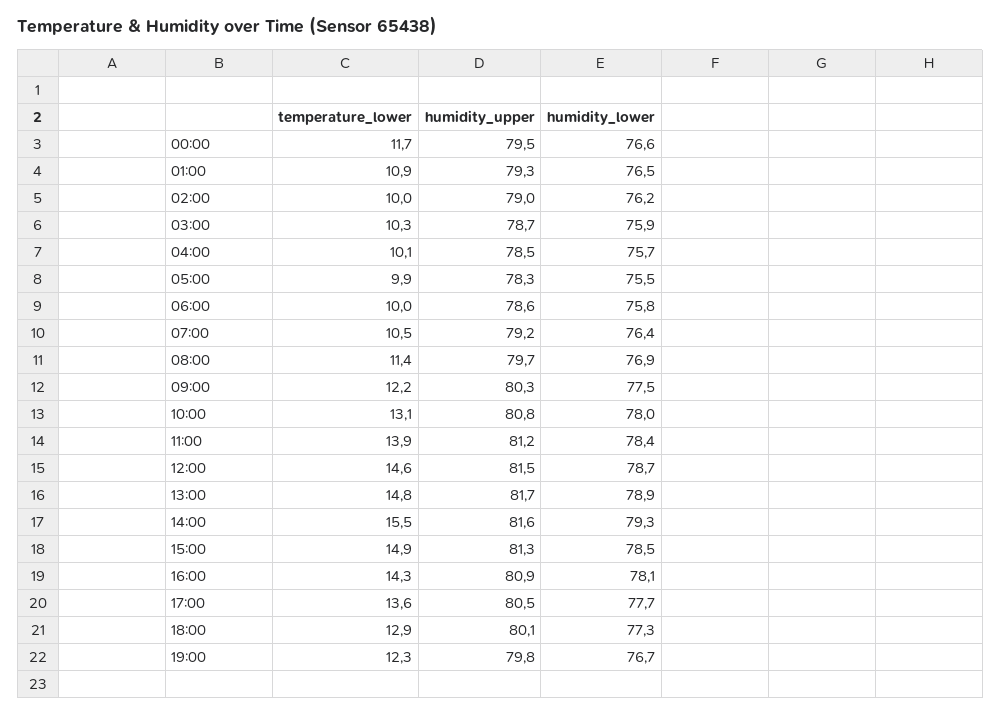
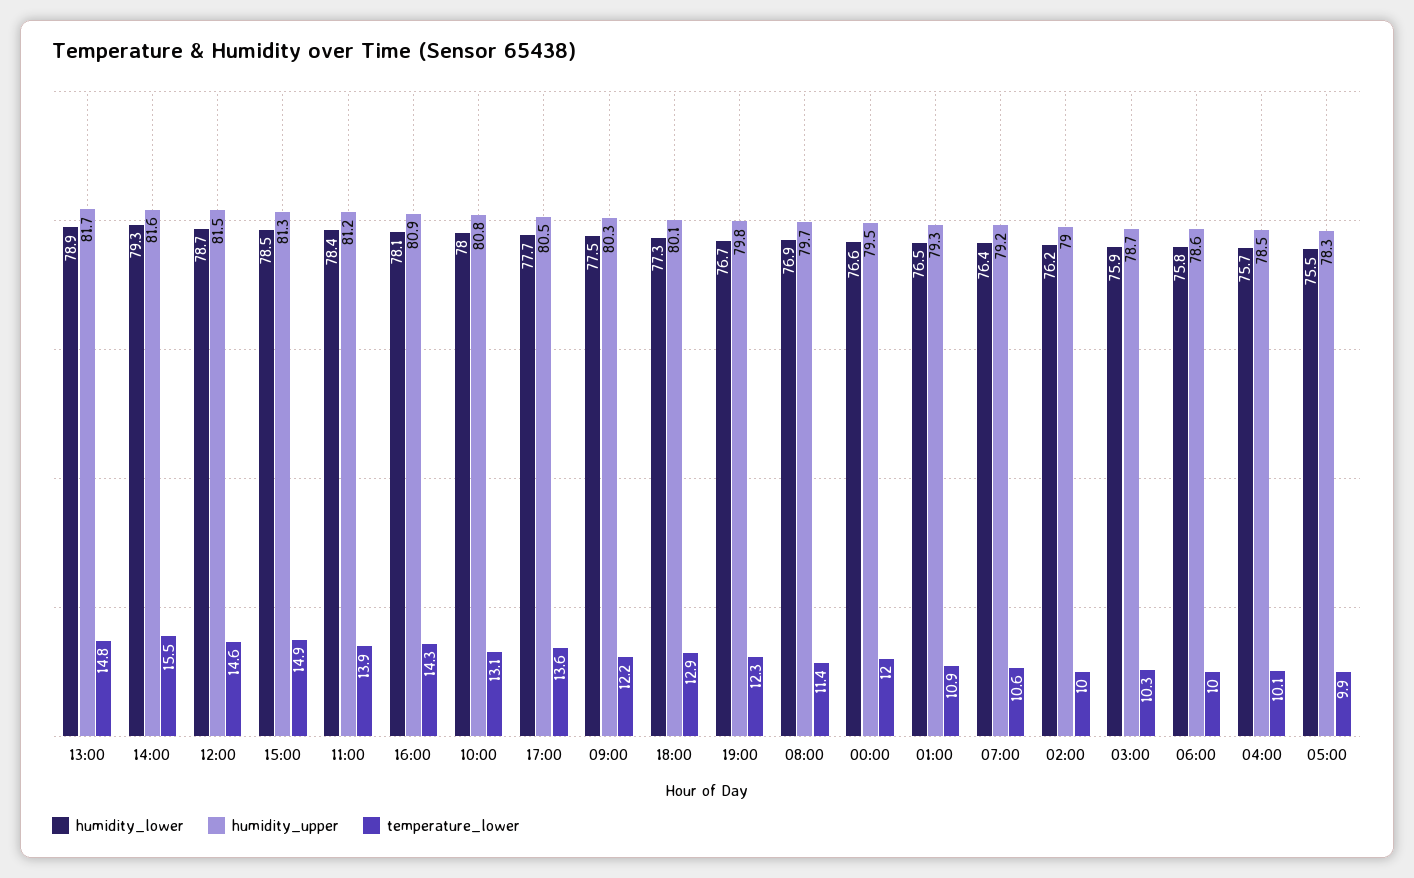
temperature_lower, 00:00: 11.7 -> 12
temperature_lower, 07:00: 10.5 -> 10.6

